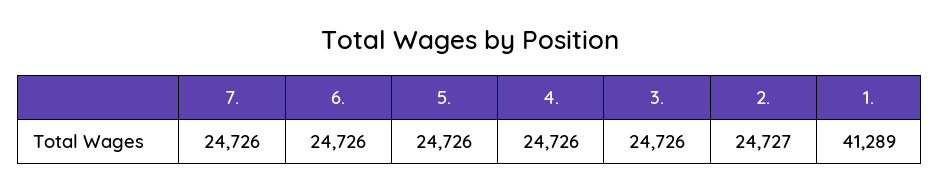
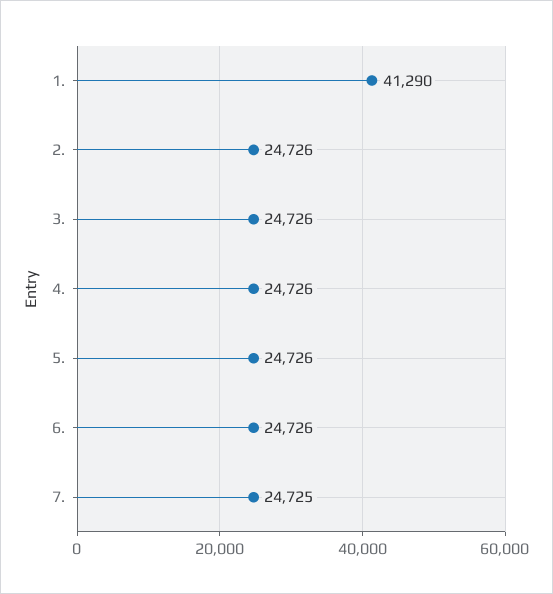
7.: 24726 -> 24725
2.: 24727 -> 24726
1.: 41289 -> 41290

